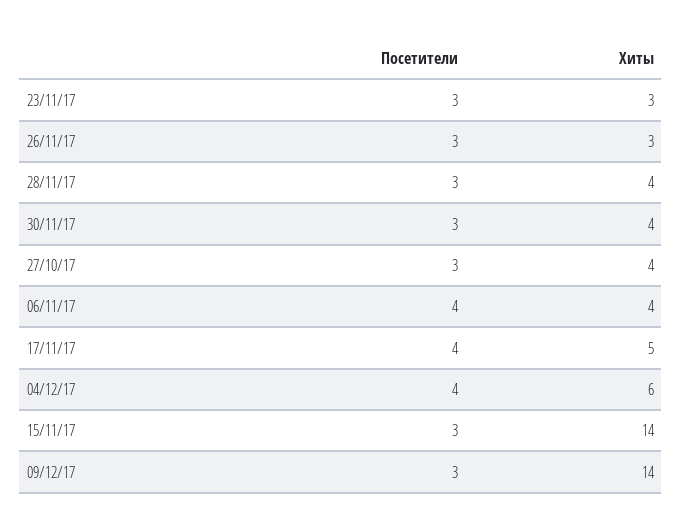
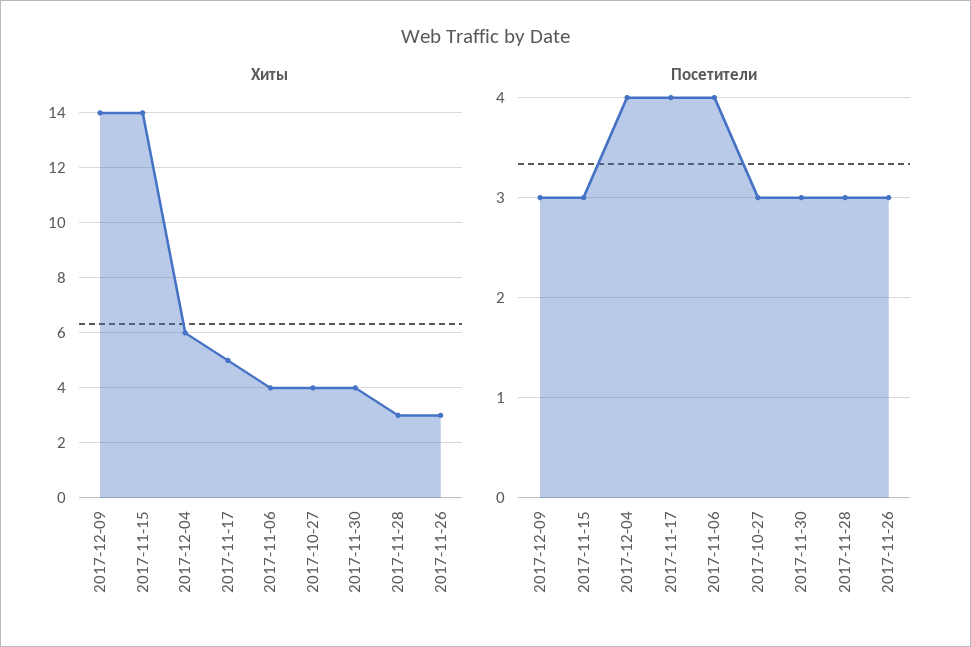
Посетители, 23/11/17: 3 -> none
Хиты, 23/11/17: 3 -> none
Хиты, 28/11/17: 4 -> 3

